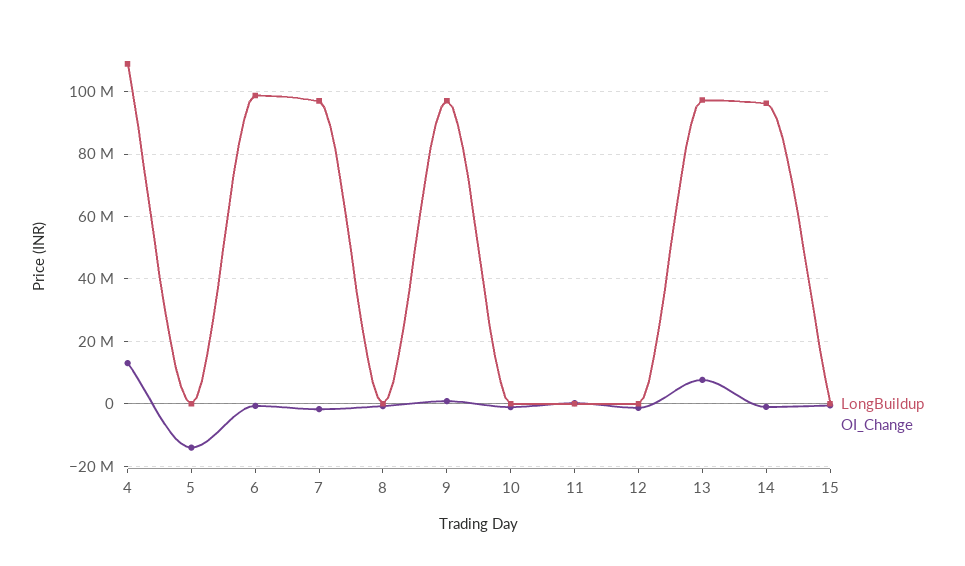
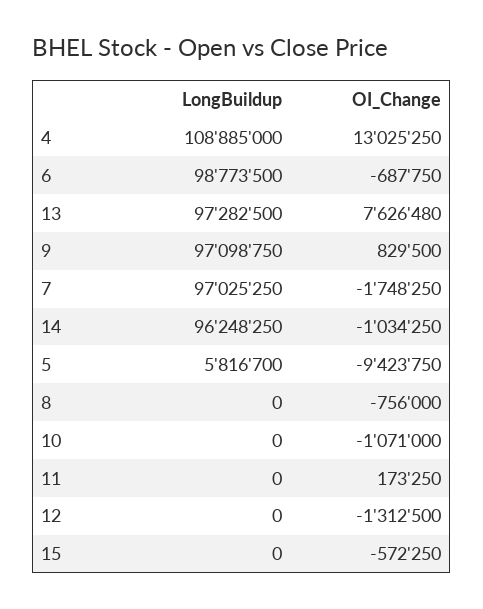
LongBuildup, 5: 0 -> 5816700
OI_Change, 5: -14000000 -> -9423750

